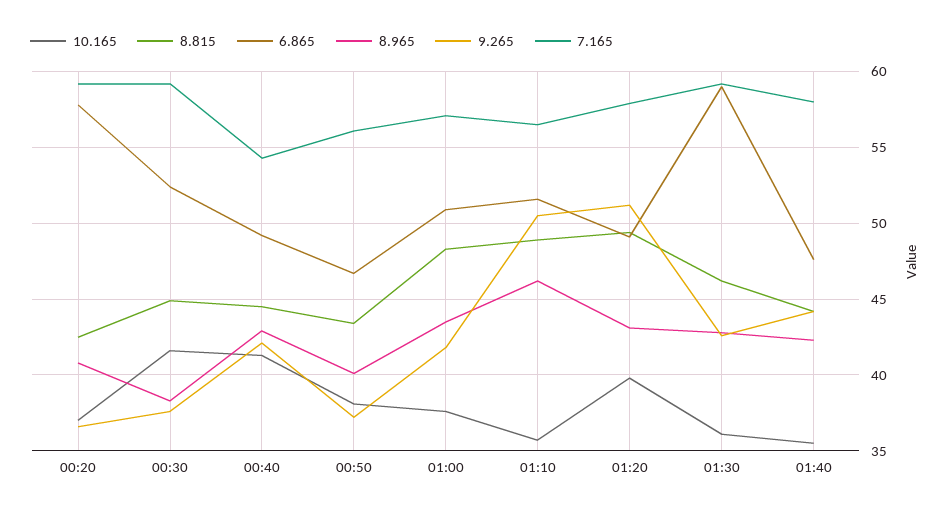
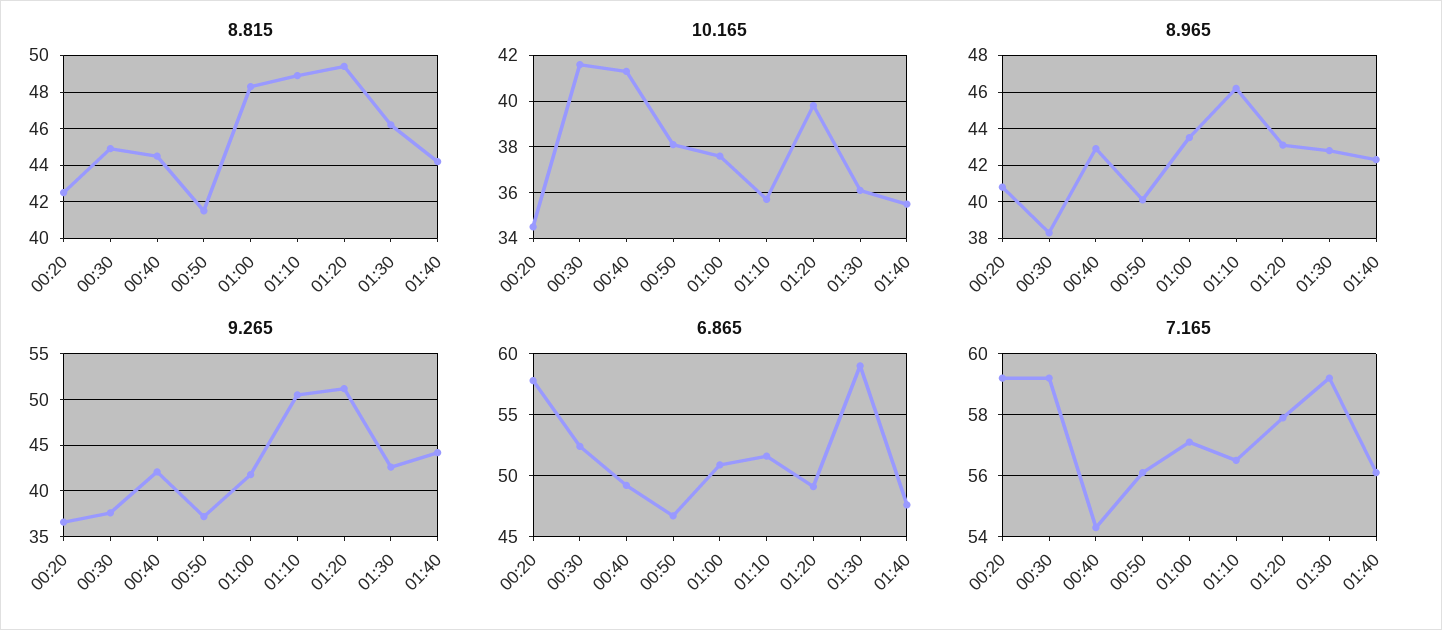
10.165, 00:20: 37 -> 34.5
8.815, 00:50: 43.5 -> 41.5
7.165, 01:40: 58 -> 56

